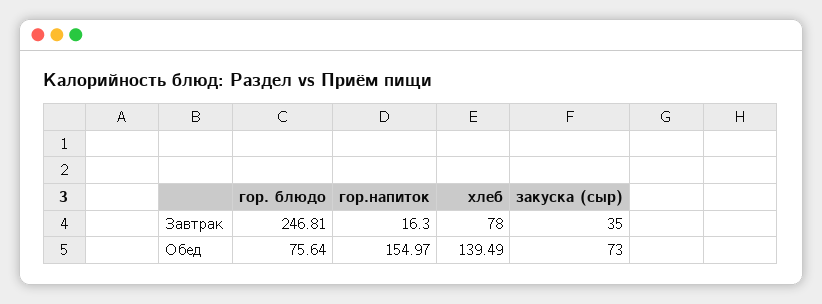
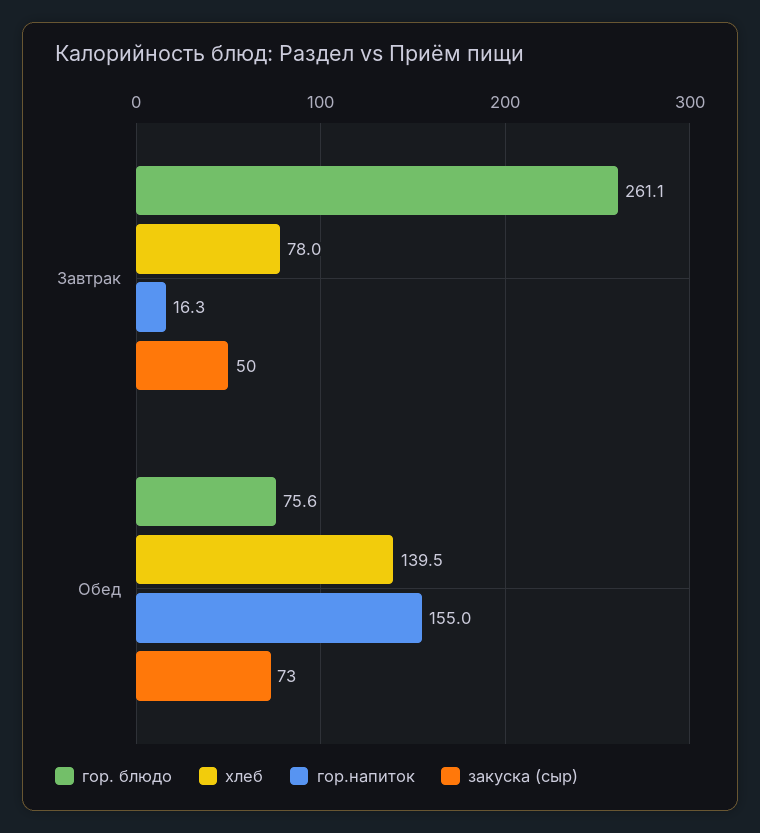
гор. блюдо, Завтрак: 246.81 -> 261.1
закуска (сыр), Завтрак: 35 -> 50

